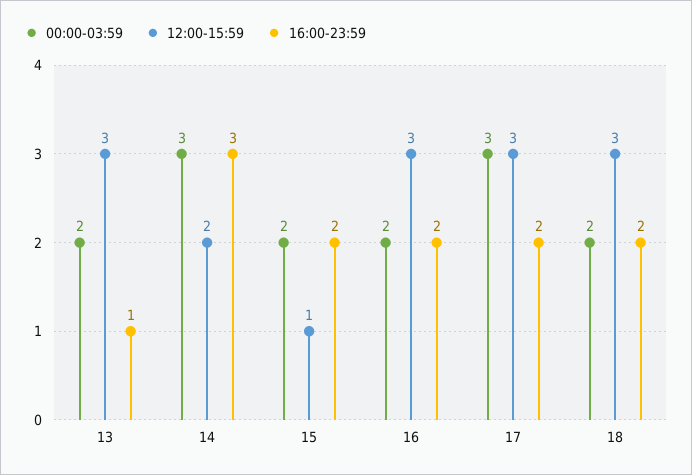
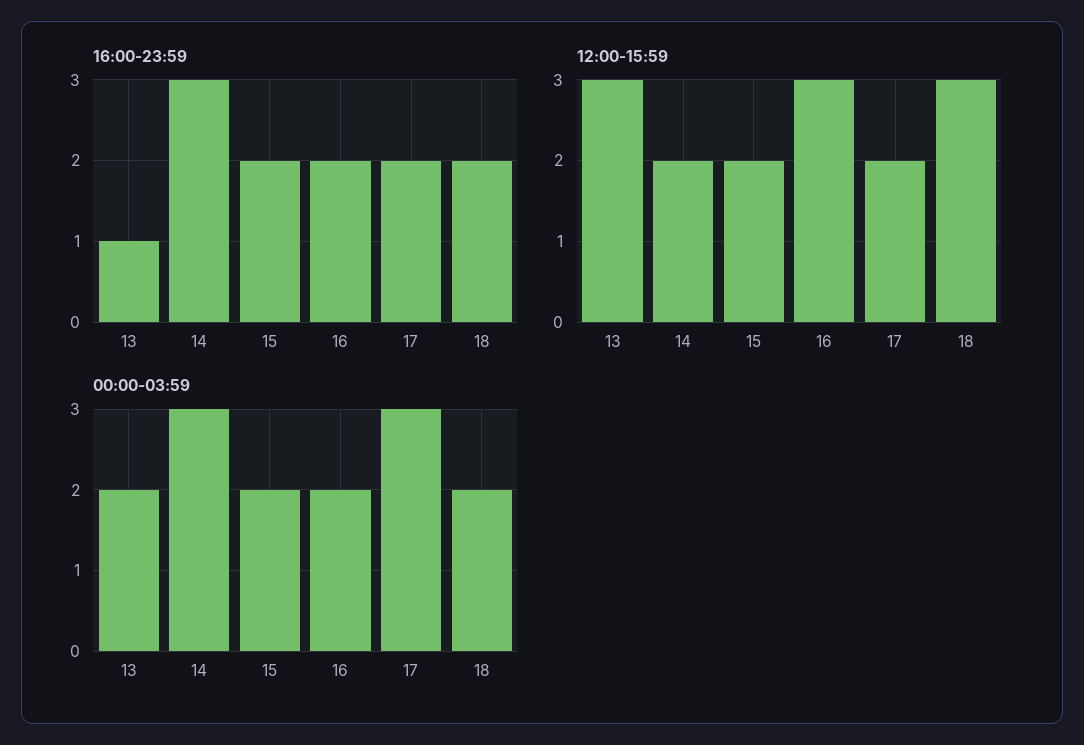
12:00-15:59, 15: 1 -> 2
12:00-15:59, 17: 3 -> 2

